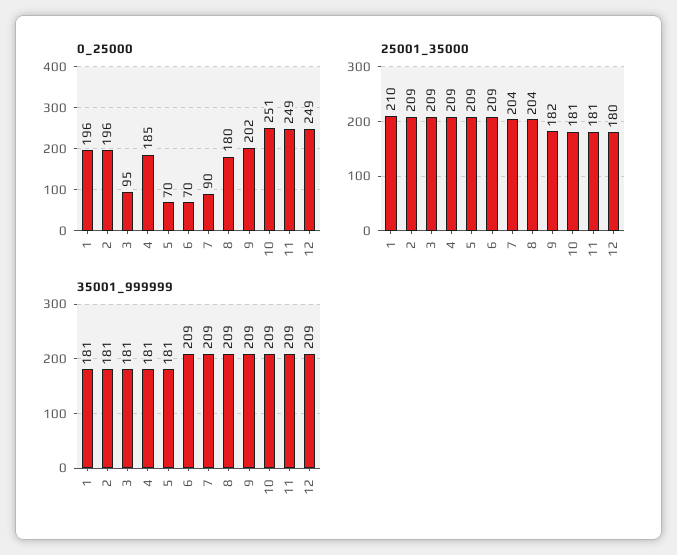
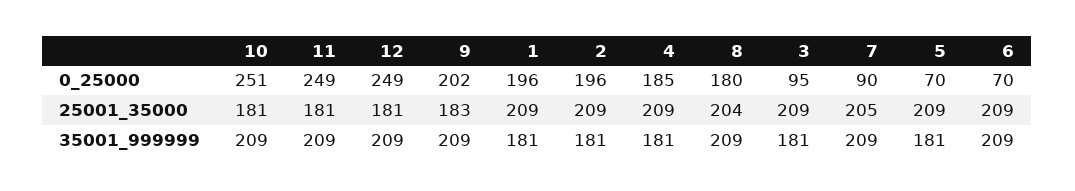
25001_35000, 1: 210 -> 209
25001_35000, 7: 204 -> 205
25001_35000, 9: 182 -> 183
25001_35000, 12: 180 -> 181

